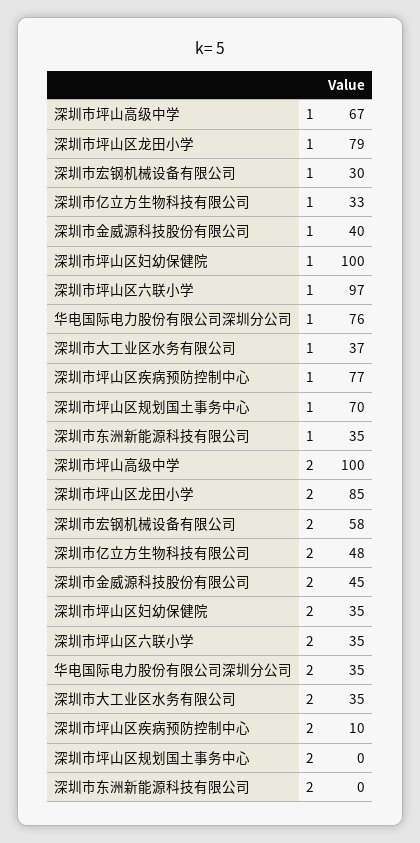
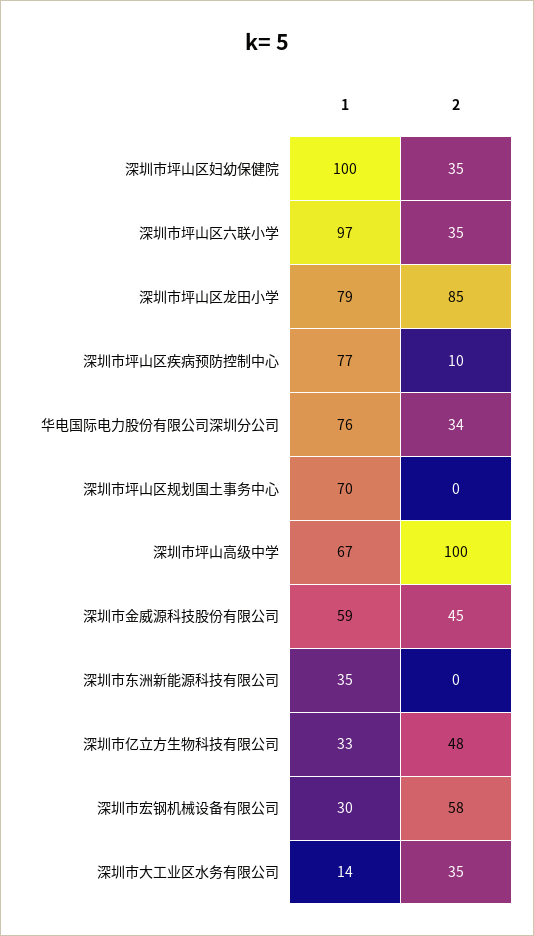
深圳市金威源科技股份有限公司, 1: 40 -> 59
深圳市大工业区水务有限公司, 1: 37 -> 14
华电国际电力股份有限公司深圳分公司, 2: 35 -> 34

